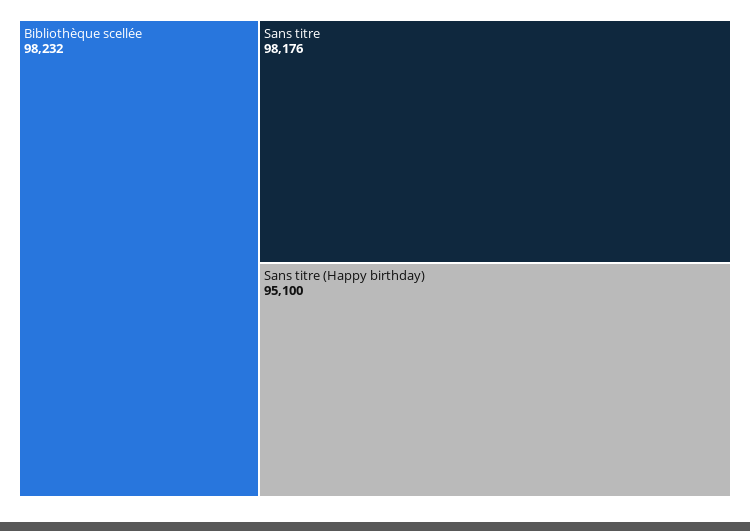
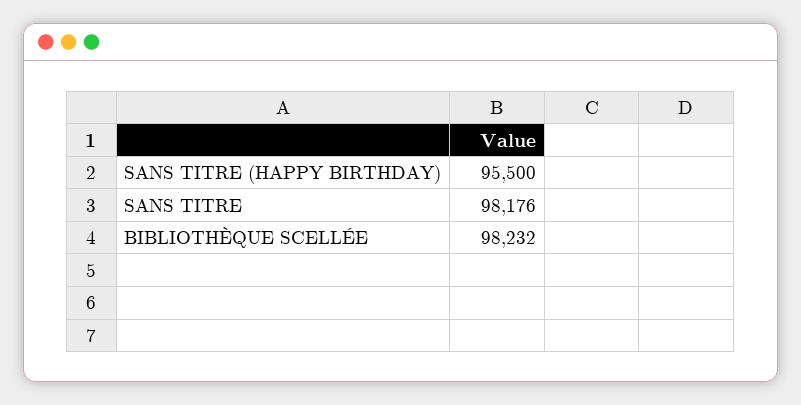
Sans titre (Happy birthday): 95100 -> 95500

